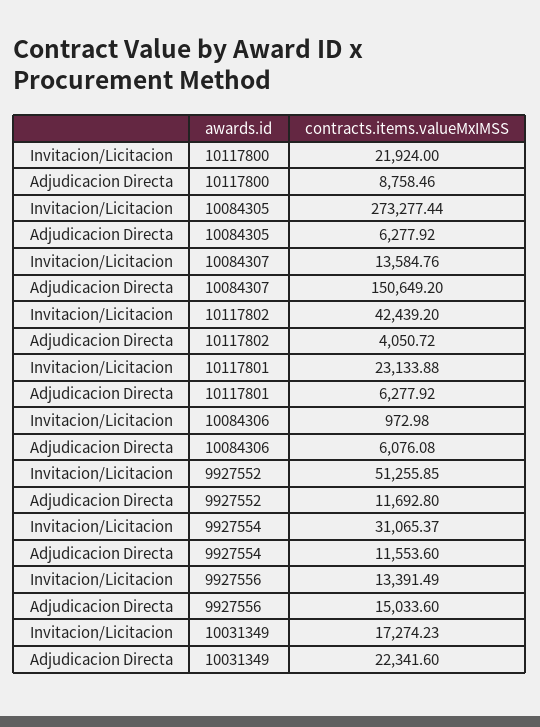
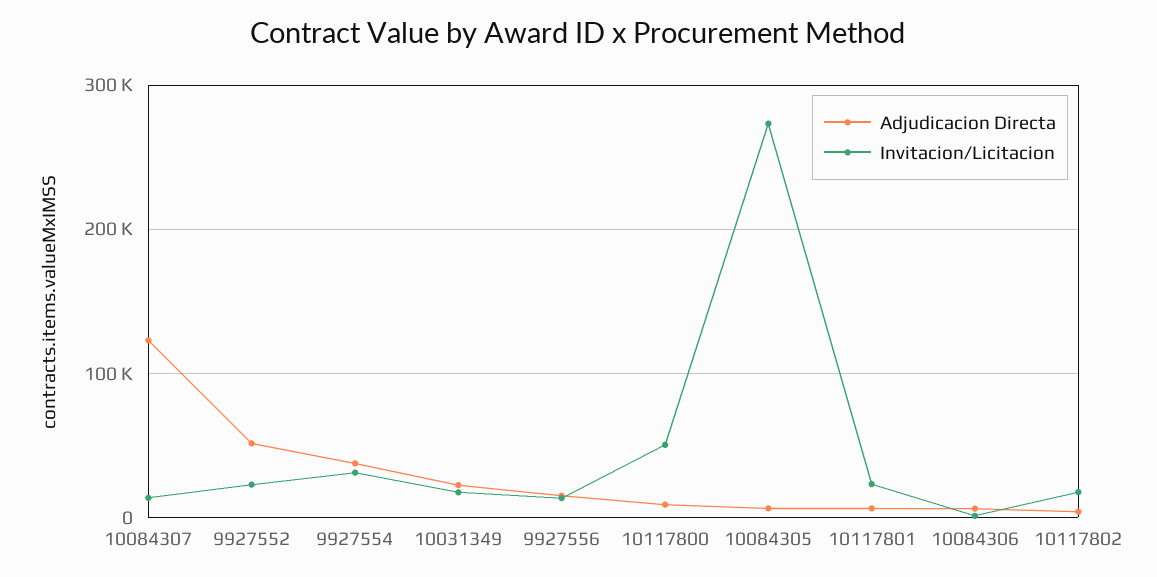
Invitacion/Licitacion, 10117800: 21924 -> 50000
Adjudicacion Directa, 10084307: 150649.2 -> 120000
Invitacion/Licitacion, 10117802: 42439.2 -> 20000
Invitacion/Licitacion, 9927552: 51255.85 -> 20000
Adjudicacion Directa, 9927552: 11692.8 -> 50000
Adjudicacion Directa, 9927554: 11553.6 -> 40000

